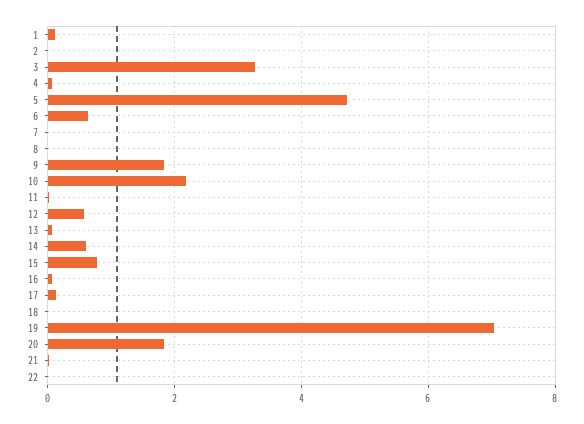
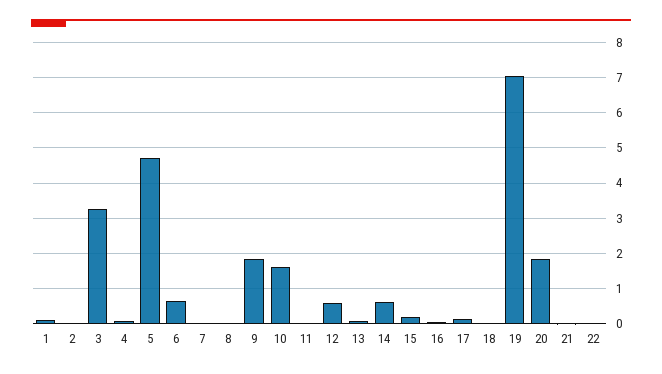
10: 2.2 -> 1.6
15: 0.8 -> 0.2

